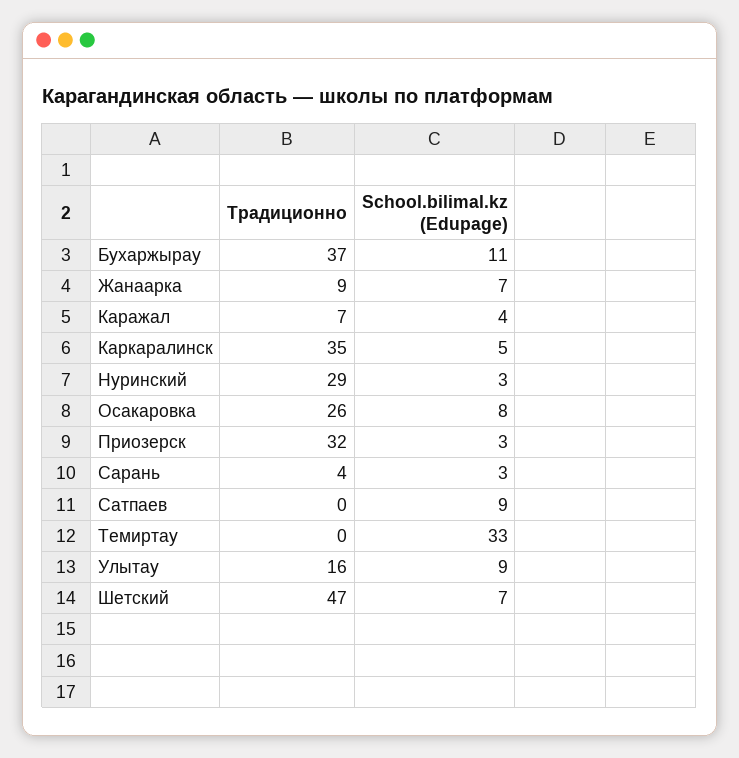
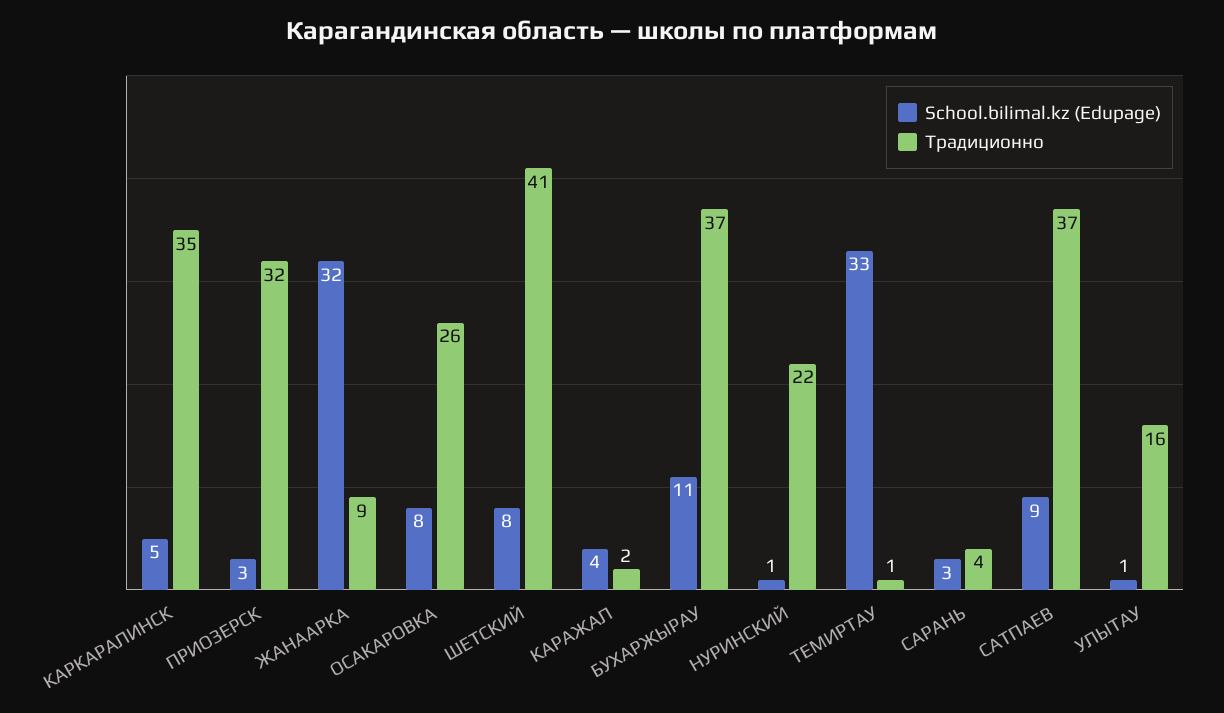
School.bilimal.kz (Edupage), Жанаарка: 7 -> 32
Традиционно, Каражал: 7 -> 2
Традиционно, Нуринский: 29 -> 22
School.bilimal.kz (Edupage), Нуринский: 3 -> 1
Традиционно, Сатпаев: 0 -> 37
Традиционно, Темиртау: 0 -> 1
School.bilimal.kz (Edupage), Улытау: 9 -> 1
Традиционно, Шетский: 47 -> 41
School.bilimal.kz (Edupage), Шетский: 7 -> 8

